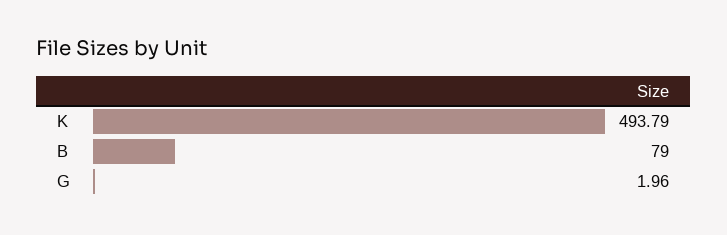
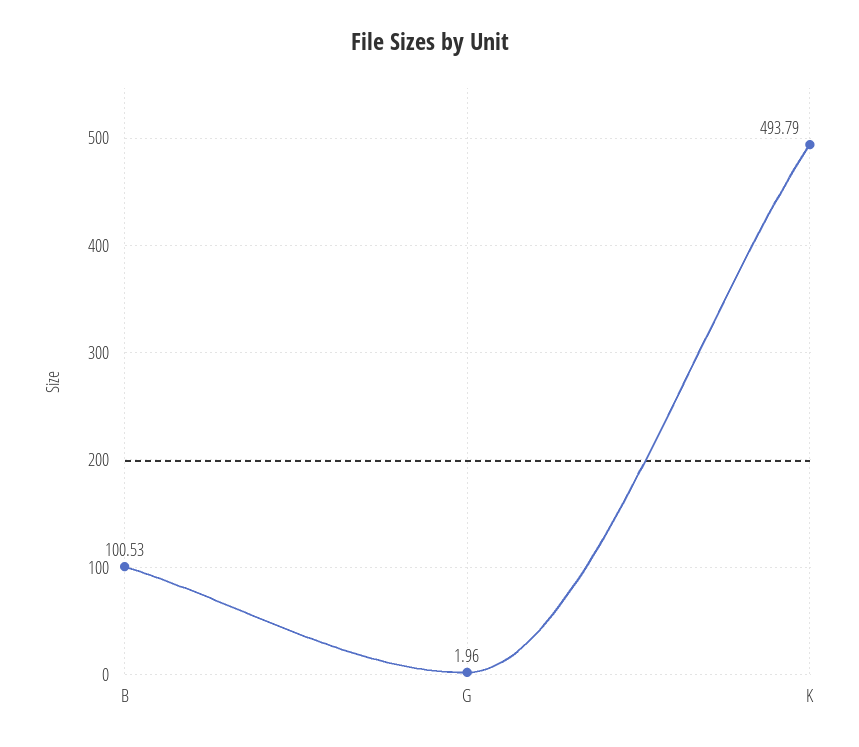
B: 79 -> 100.53

